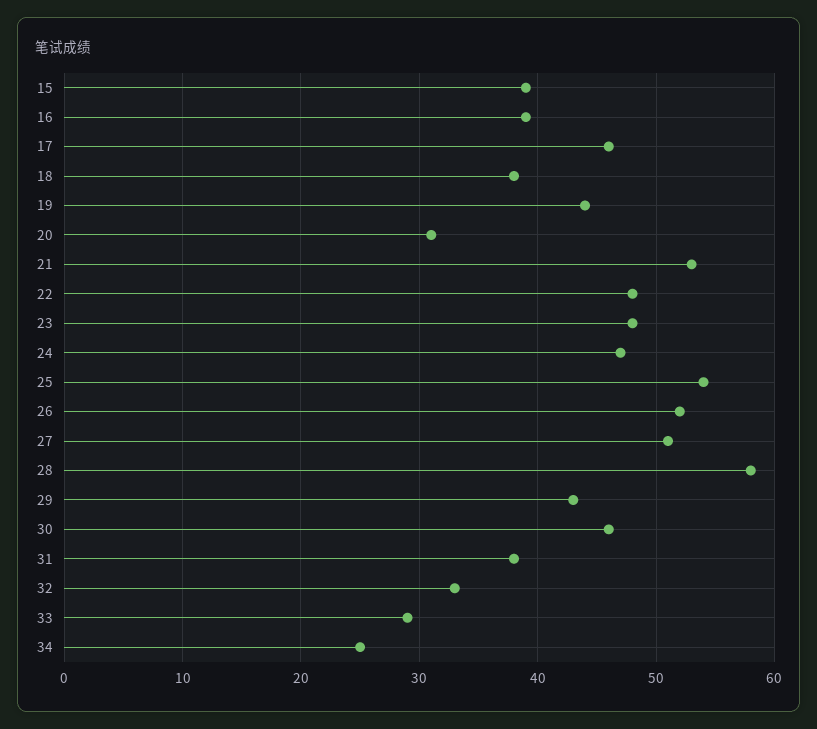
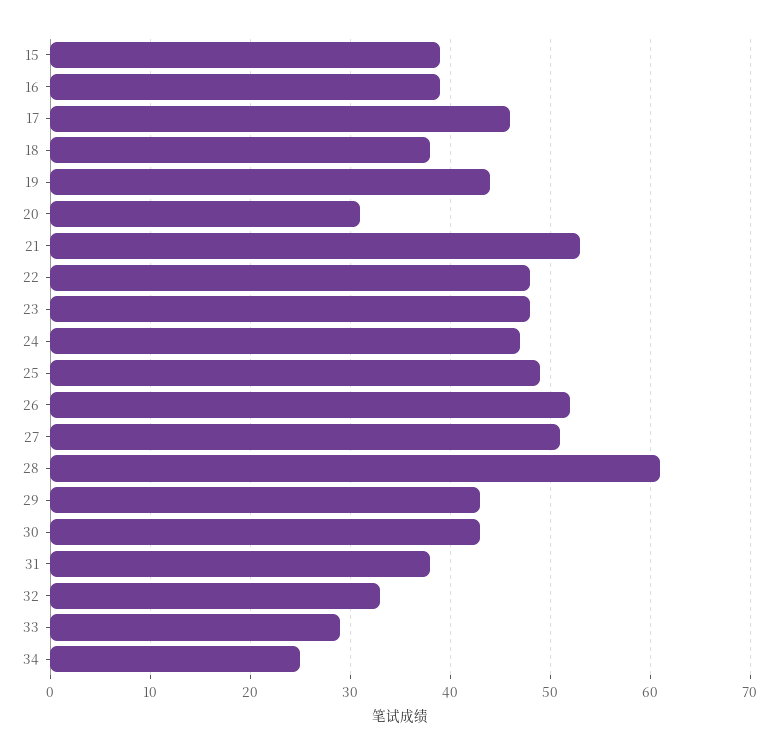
25: 54 -> 49
28: 58 -> 61
30: 46 -> 43

